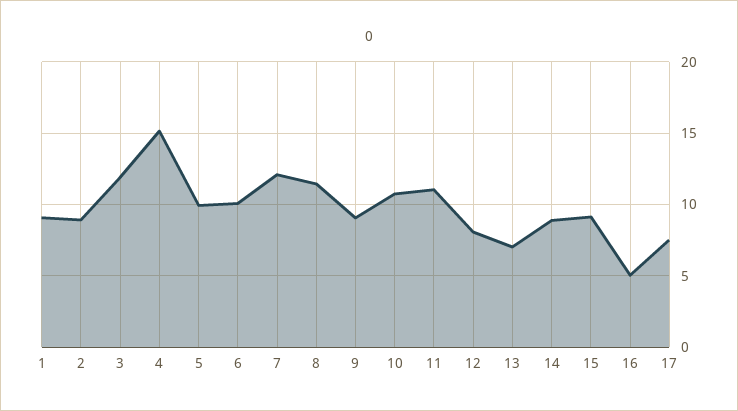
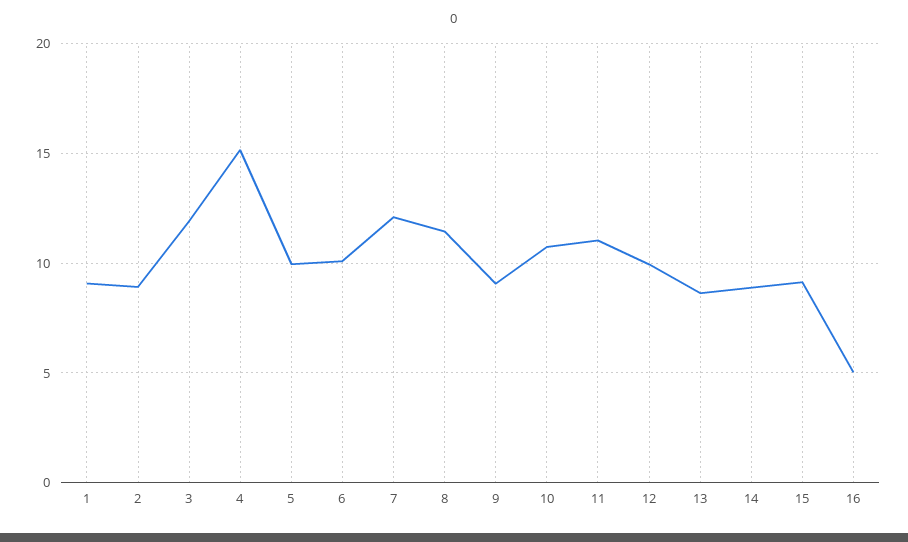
12: 8 -> 10
13: 7 -> 8.5
17: 7.5 -> none

